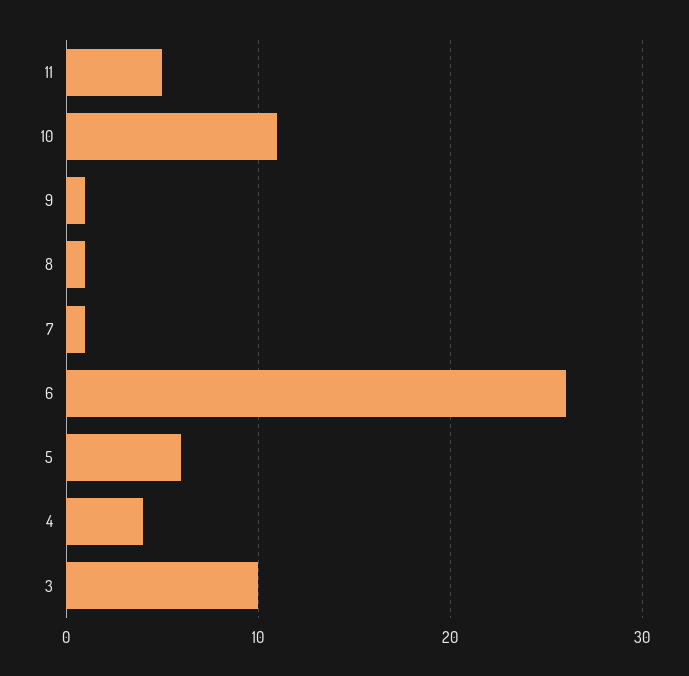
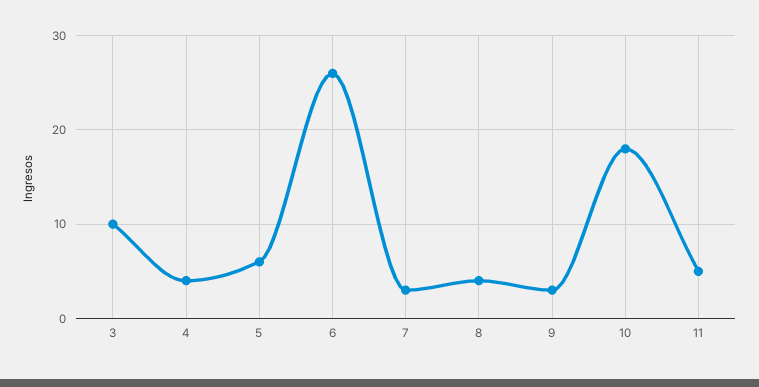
10: 11 -> 18
9: 1 -> 3
8: 1 -> 4
7: 1 -> 3

